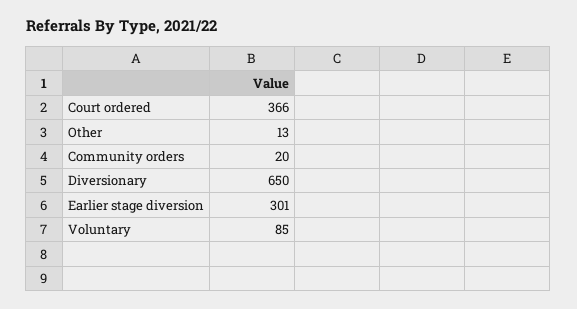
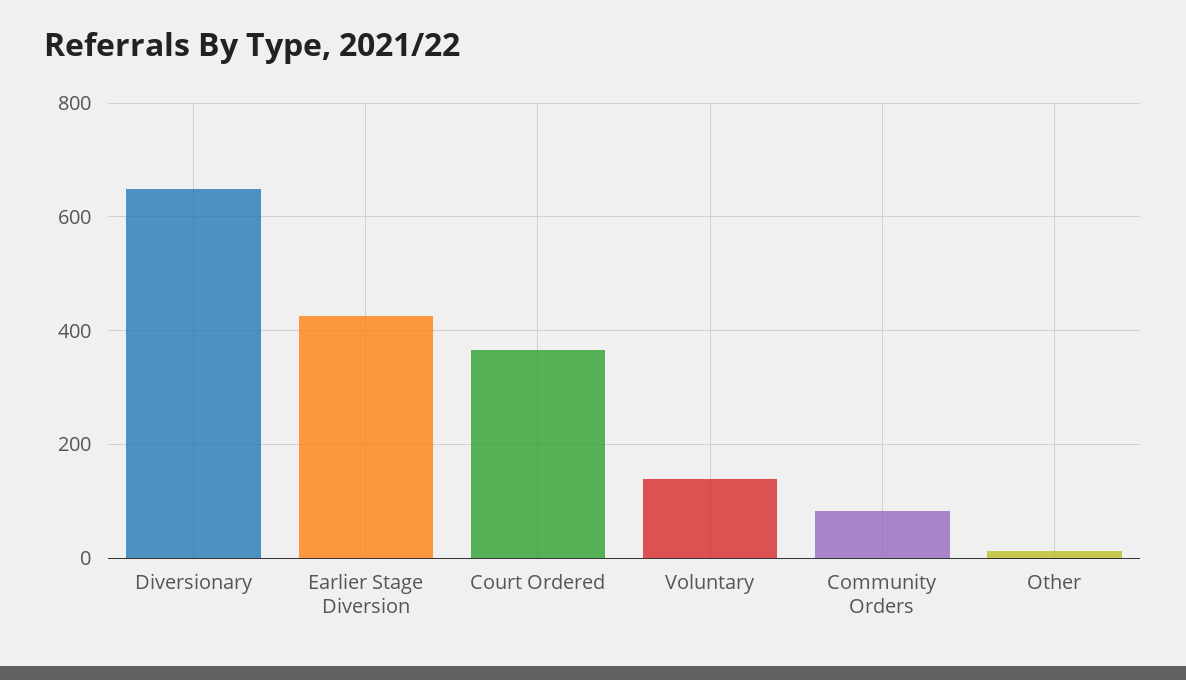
Community orders: 20 -> 80
Earlier stage diversion: 301 -> 420
Voluntary: 85 -> 140

